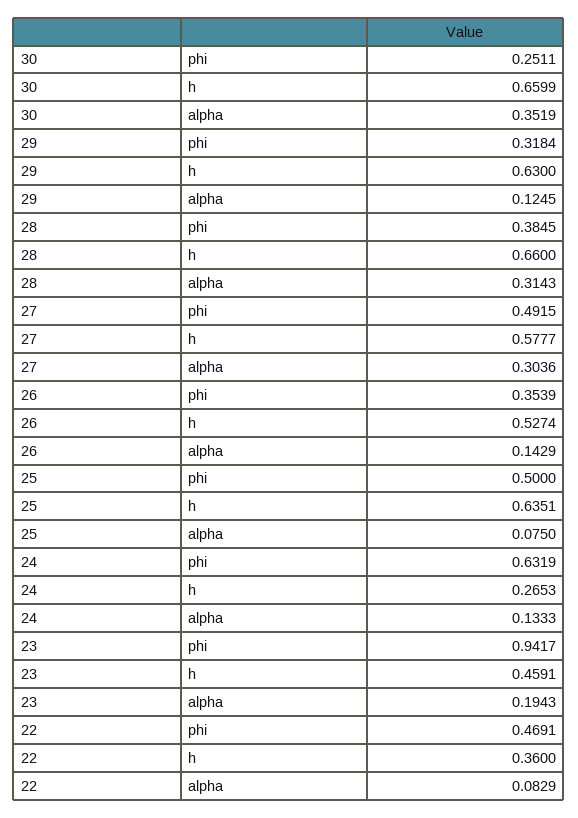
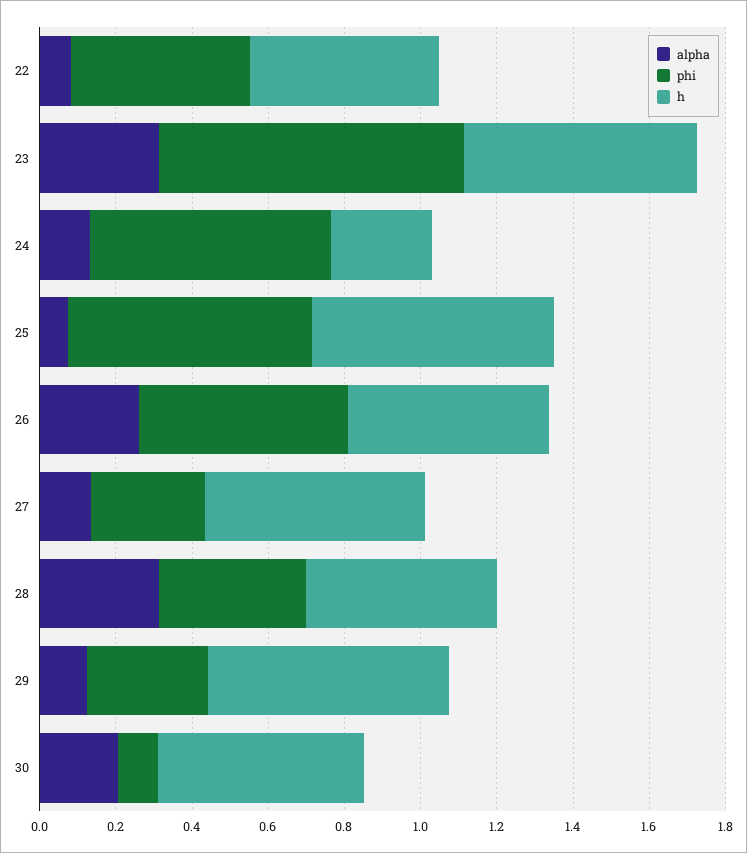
phi, 30: 0.2511 -> 0.1
h, 30: 0.6599 -> 0.55
alpha, 30: 0.3519 -> 0.2
h, 28: 0.66 -> 0.5
phi, 27: 0.4915 -> 0.3
alpha, 27: 0.3036 -> 0.15
phi, 26: 0.3539 -> 0.55
alpha, 26: 0.1429 -> 0.25
phi, 25: 0.5 -> 0.65
phi, 23: 0.9417 -> 0.8
h, 23: 0.4591 -> 0.6
alpha, 23: 0.1943 -> 0.3
h, 22: 0.36 -> 0.5

